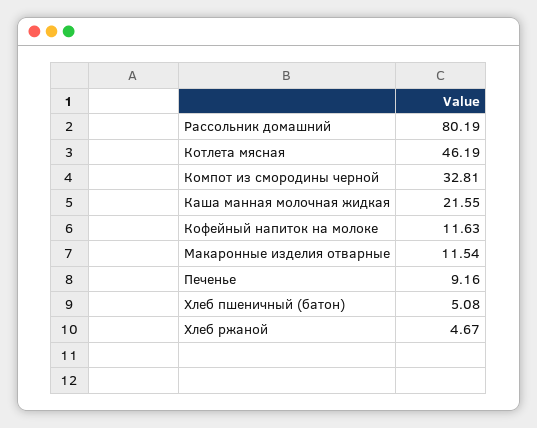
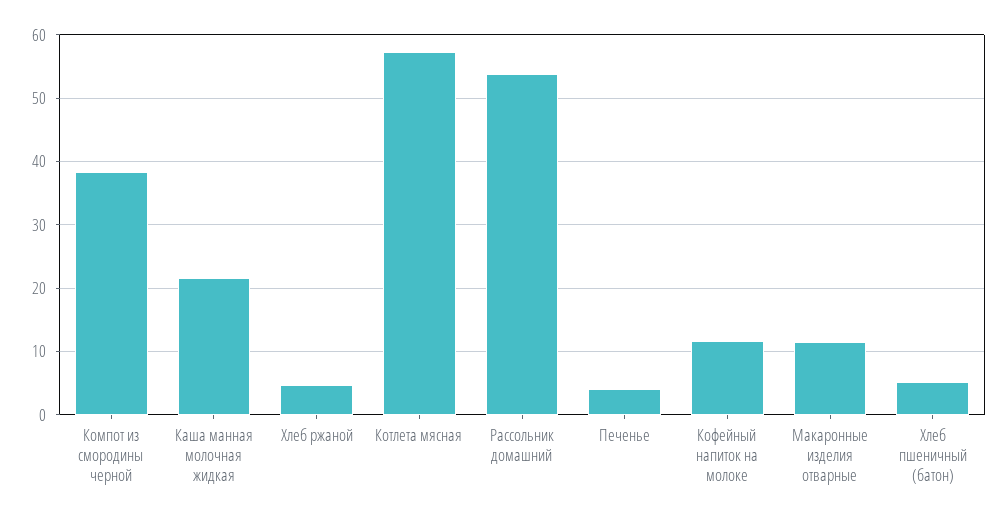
Рассольник домашний: 80.19 -> 54
Котлета мясная: 46.19 -> 57
Компот из смородины черной: 32.81 -> 38
Печенье: 9.16 -> 4

